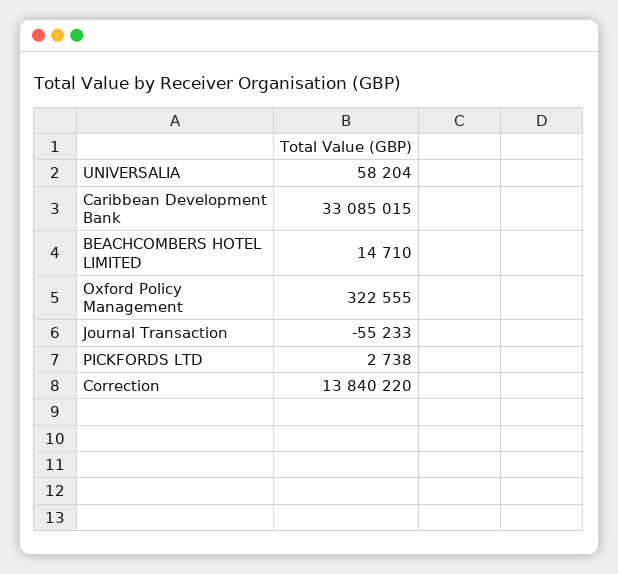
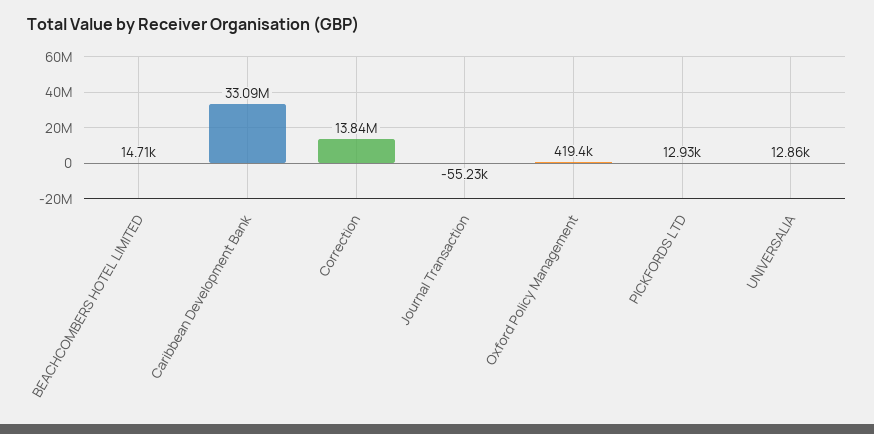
UNIVERSALIA: 58204 -> 12860
Oxford Policy Management: 322555 -> 419400
PICKFORDS LTD: 2738 -> 12930

